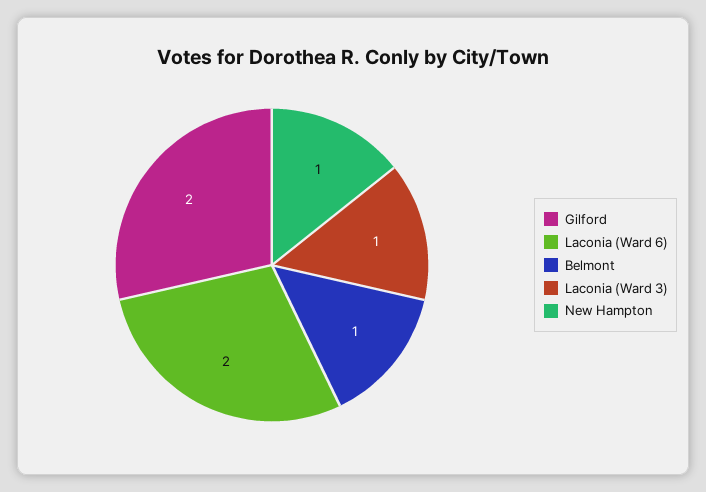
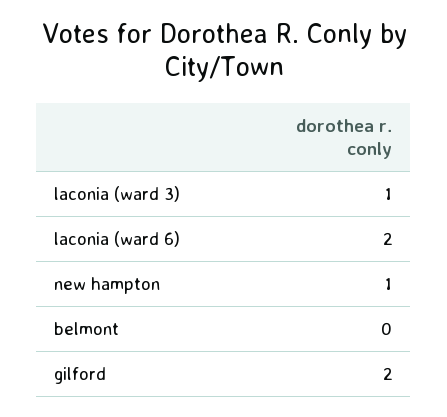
Belmont: 1 -> 0

